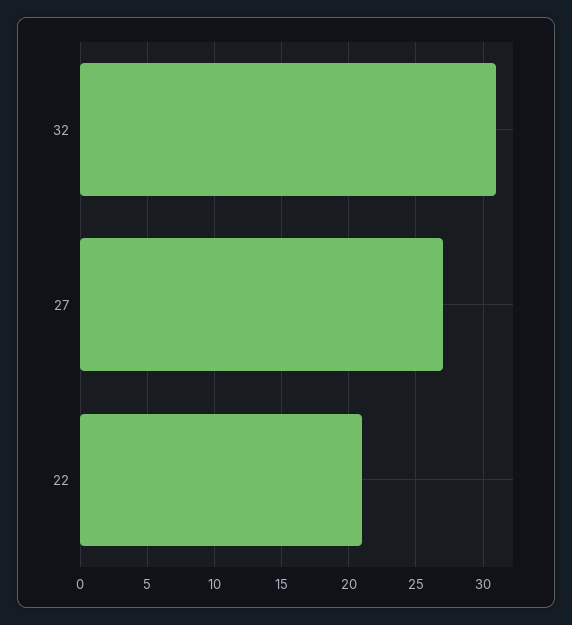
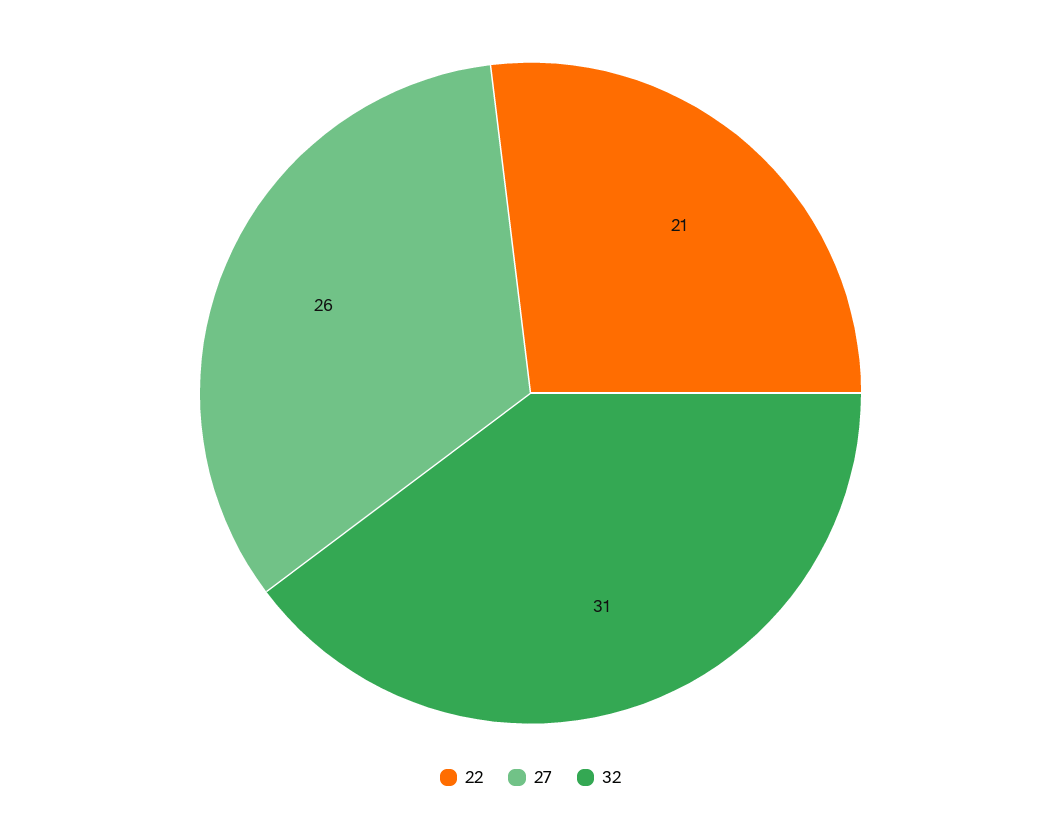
27: 27 -> 26

